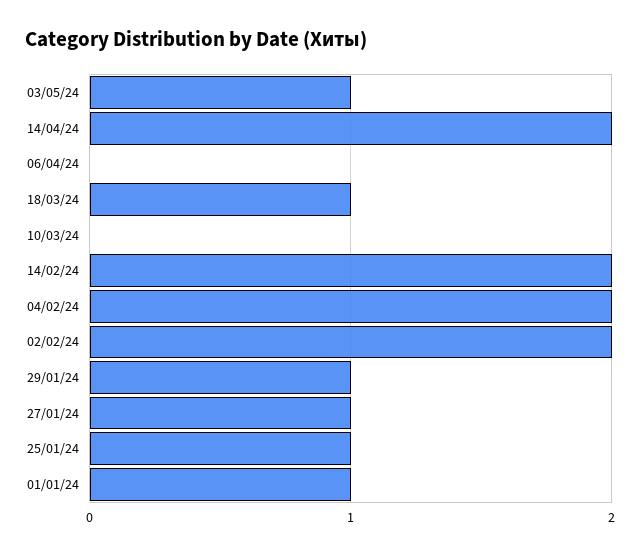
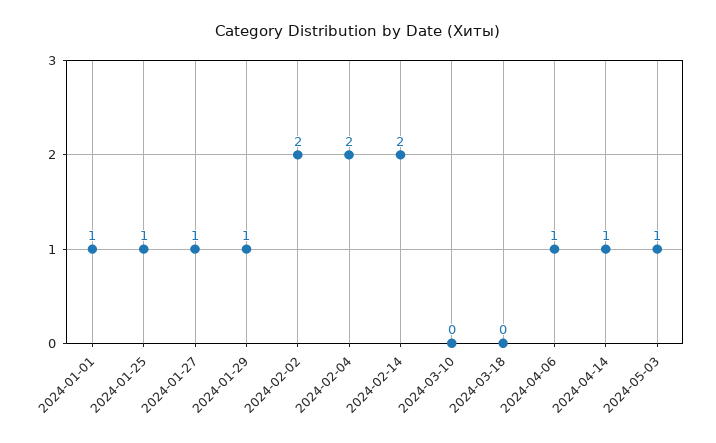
14/04/24: 2 -> 1
06/04/24: 0 -> 1
18/03/24: 1 -> 0

